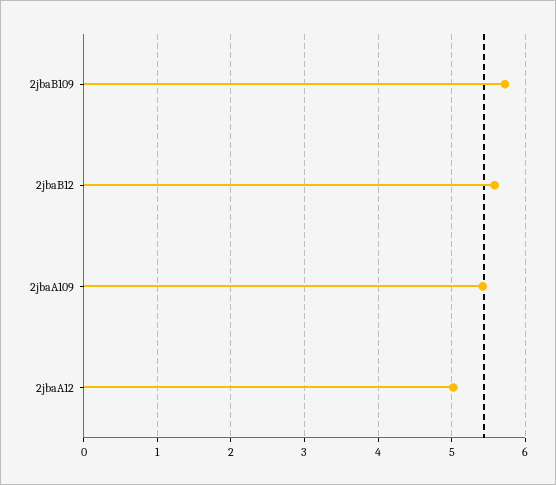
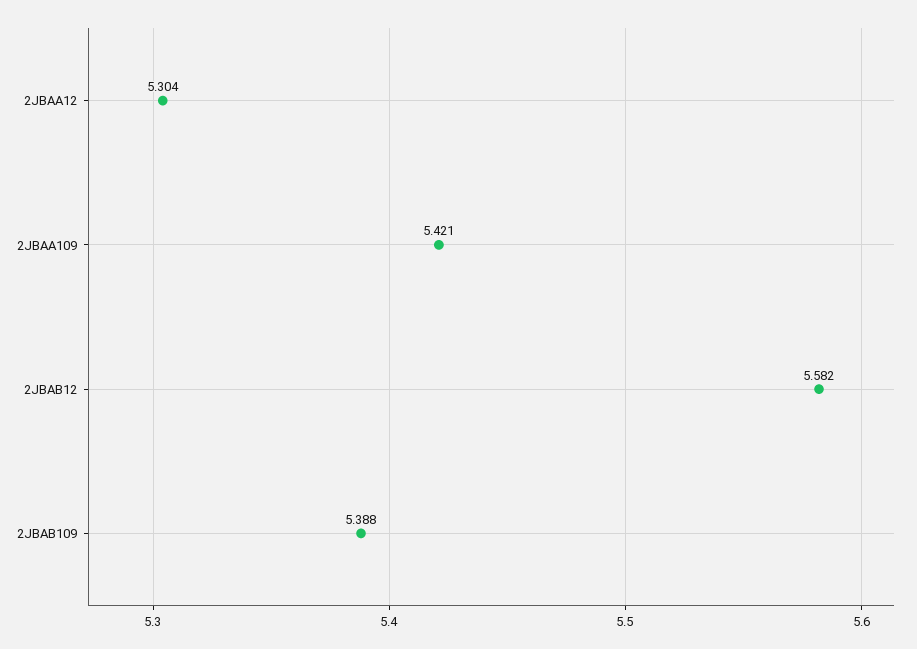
2jbaB109: 5.7 -> 5.388
2jbaA12: 5 -> 5.304

